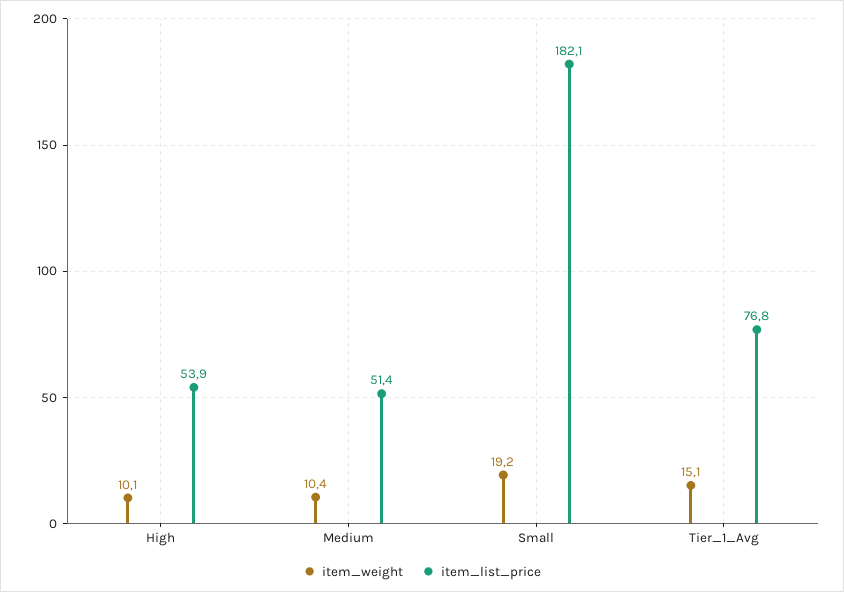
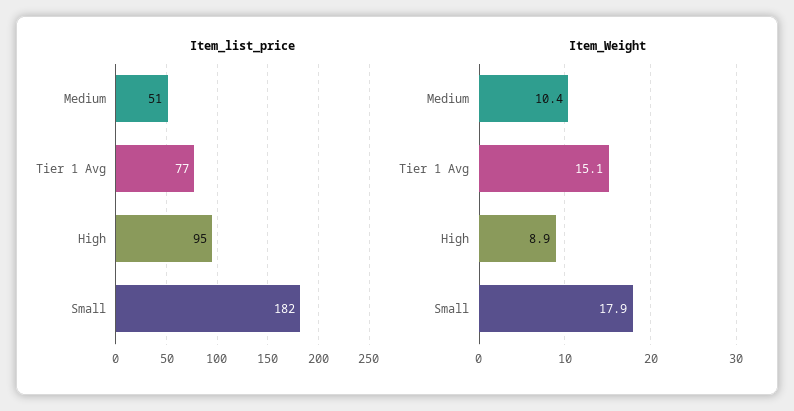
item_weight, High: 10.1 -> 8.9
item_list_price, High: 53.9 -> 95
item_weight, Small: 19.2 -> 17.9

